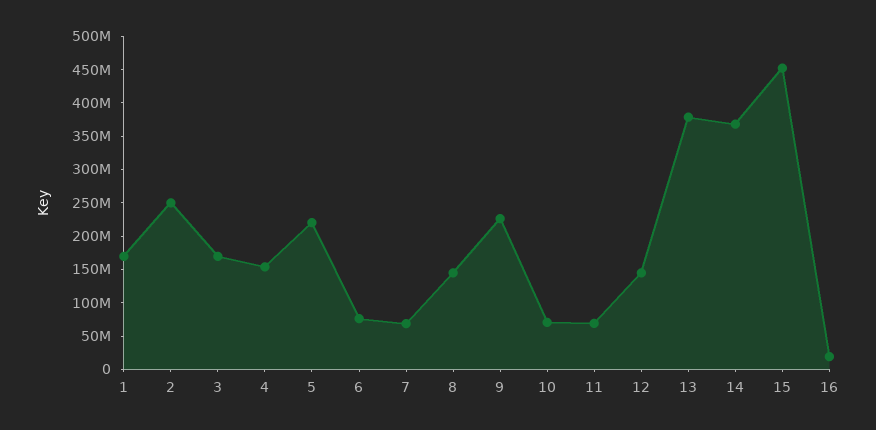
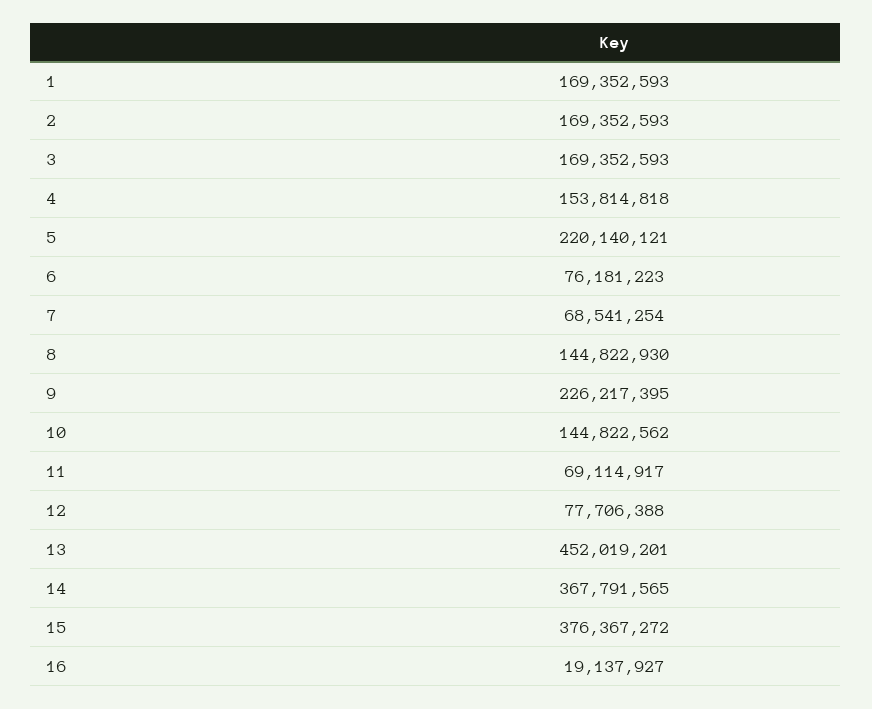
2: 250000000 -> 169352593
10: 75000000 -> 144822562
12: 150000000 -> 77706388
13: 375000000 -> 452019201
15: 450000000 -> 376367272

